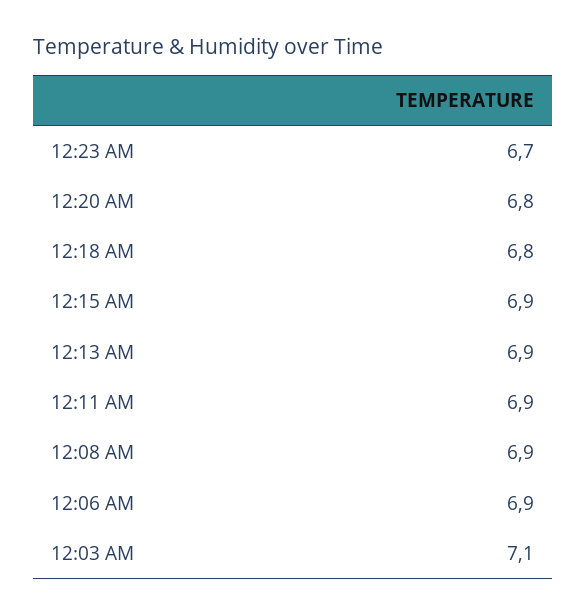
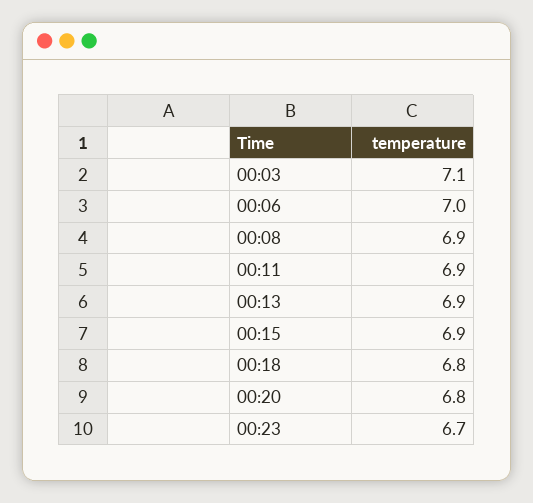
12:06 AM: 6.9 -> 7

